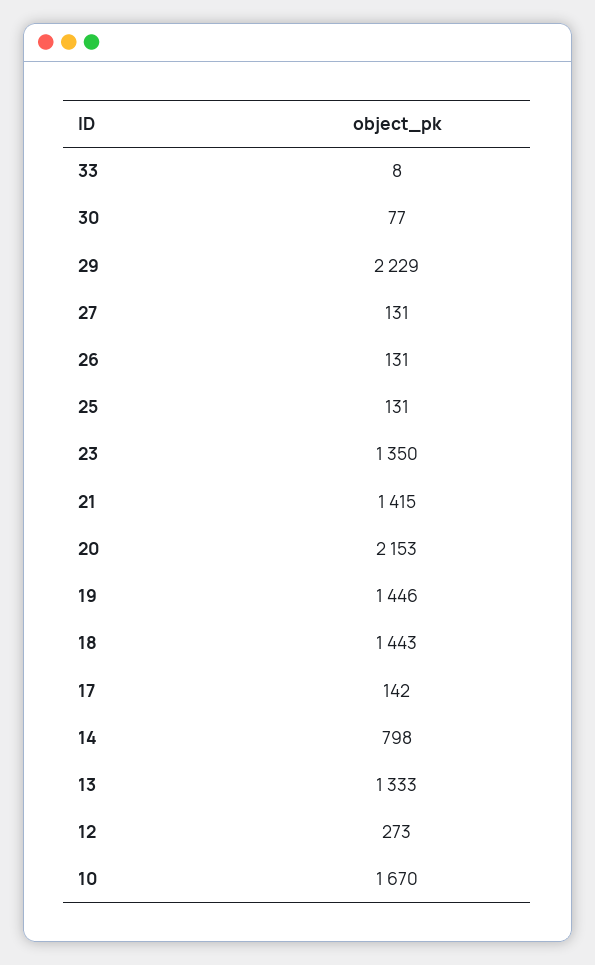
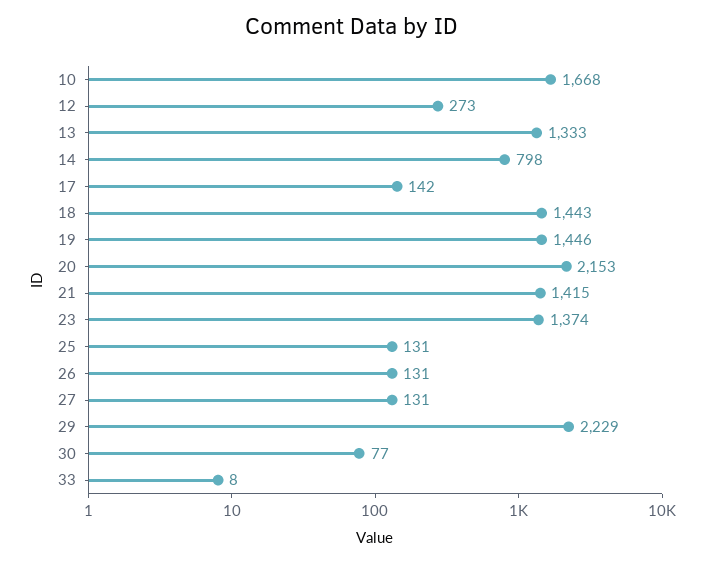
23: 1350 -> 1374
10: 1670 -> 1668

